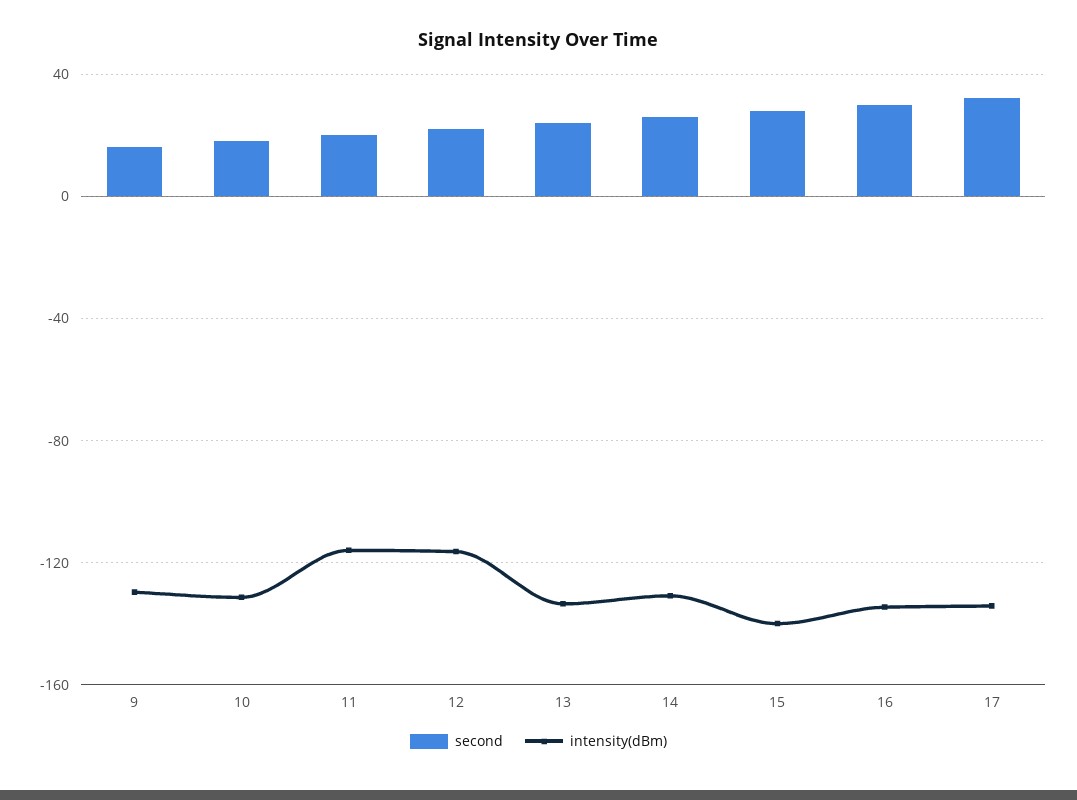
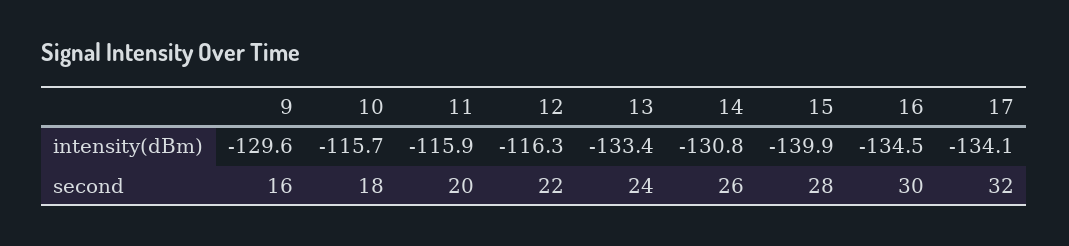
intensity(dBm), 10: -130 -> -115.7

